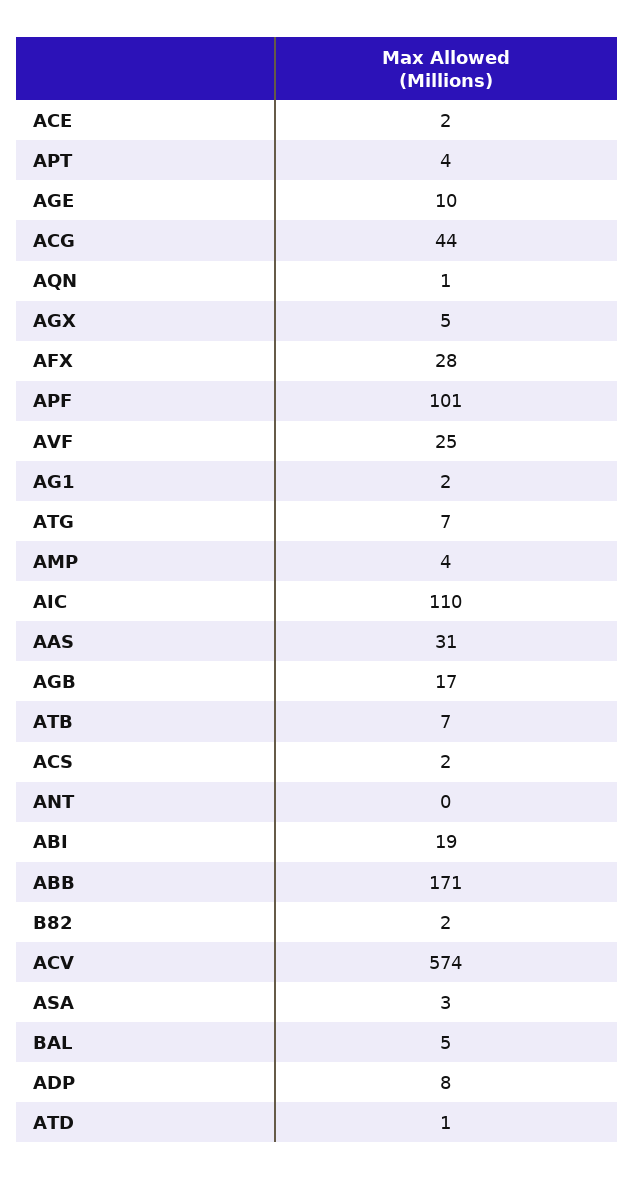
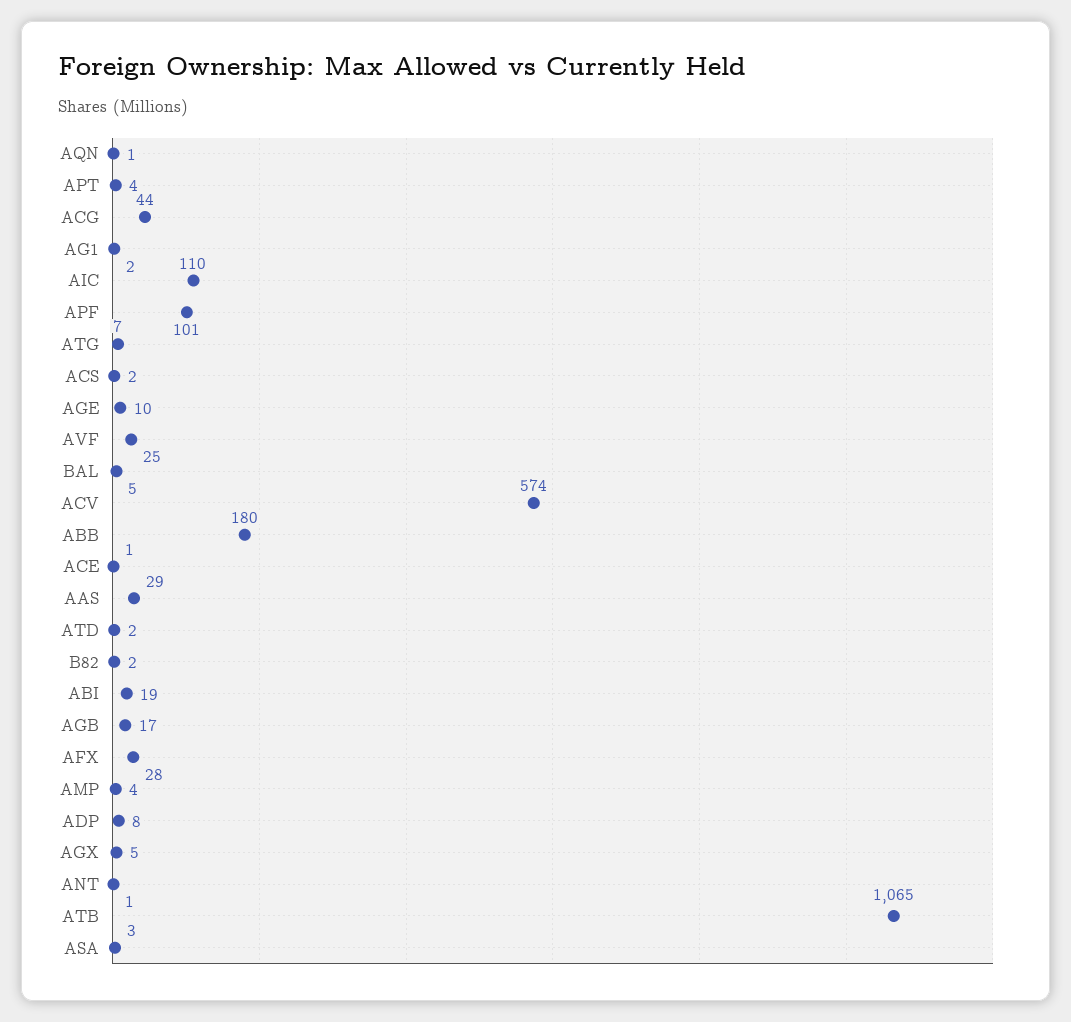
ACE: 2 -> 1
AAS: 31 -> 29
ATB: 7 -> 1065
ANT: 0 -> 1
ABB: 171 -> 180
ATD: 1 -> 2

